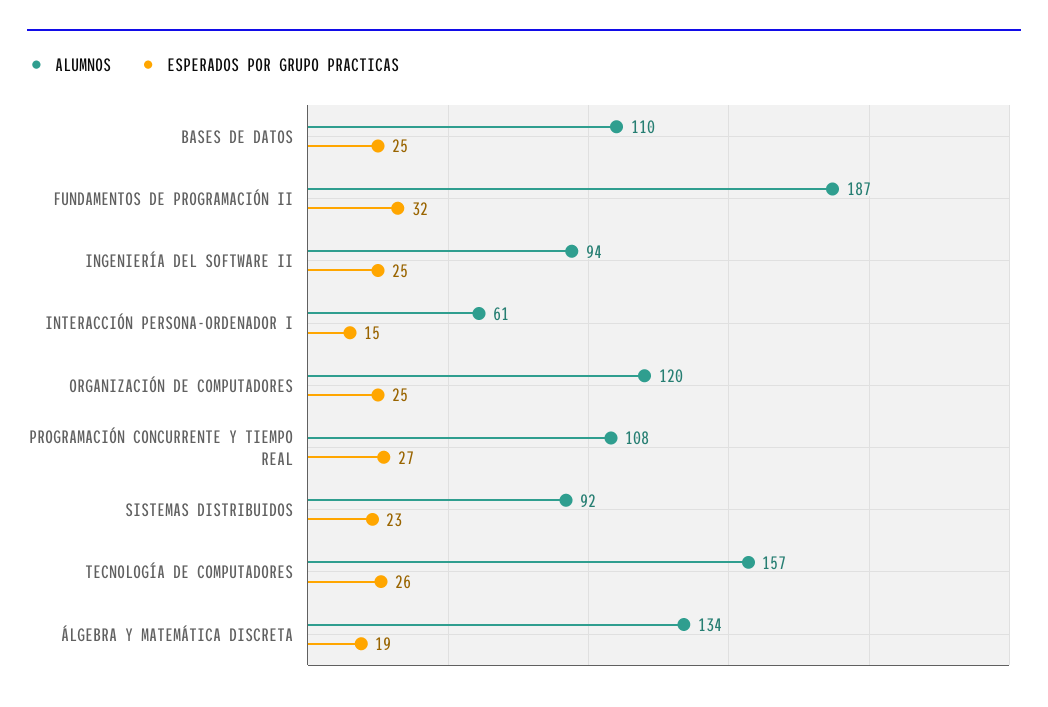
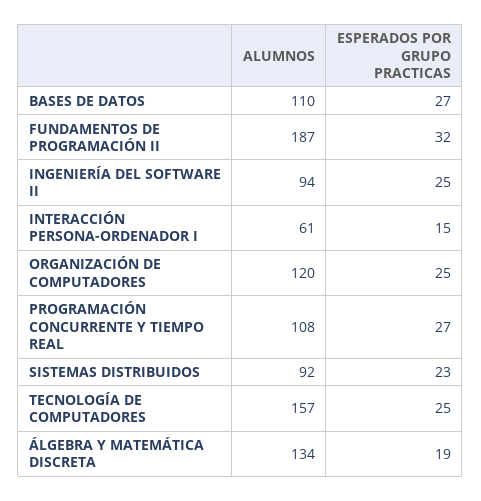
ESPERADOS POR GRUPO PRACTICAS, BASES DE DATOS: 25 -> 27
ESPERADOS POR GRUPO PRACTICAS, TECNOLOGÍA DE COMPUTADORES: 26 -> 25

